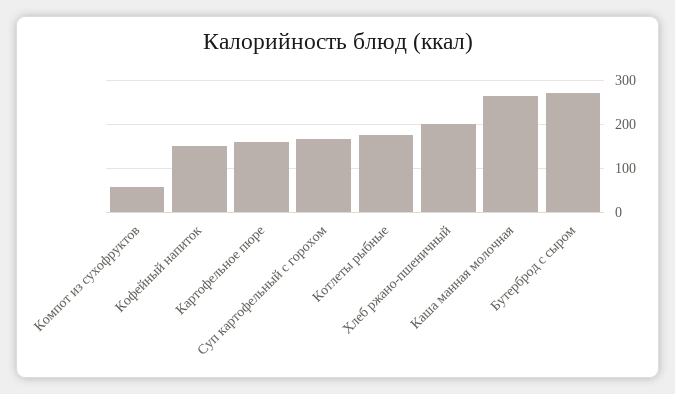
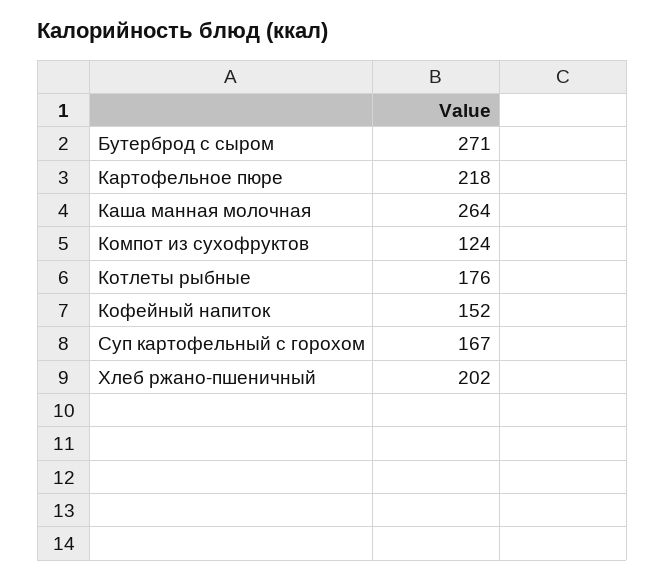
Компот из сухофруктов: 60 -> 124
Картофельное пюре: 160 -> 218

